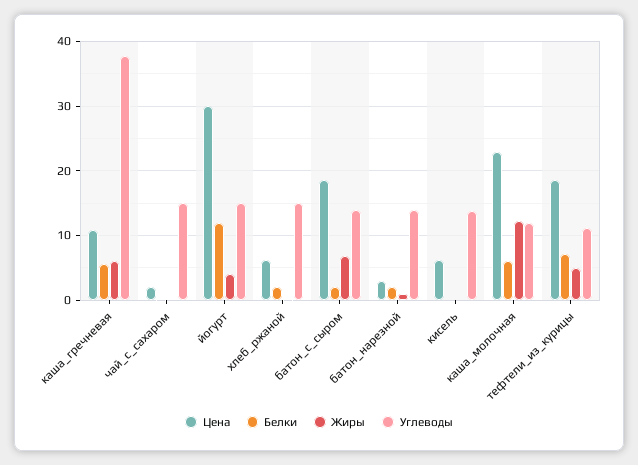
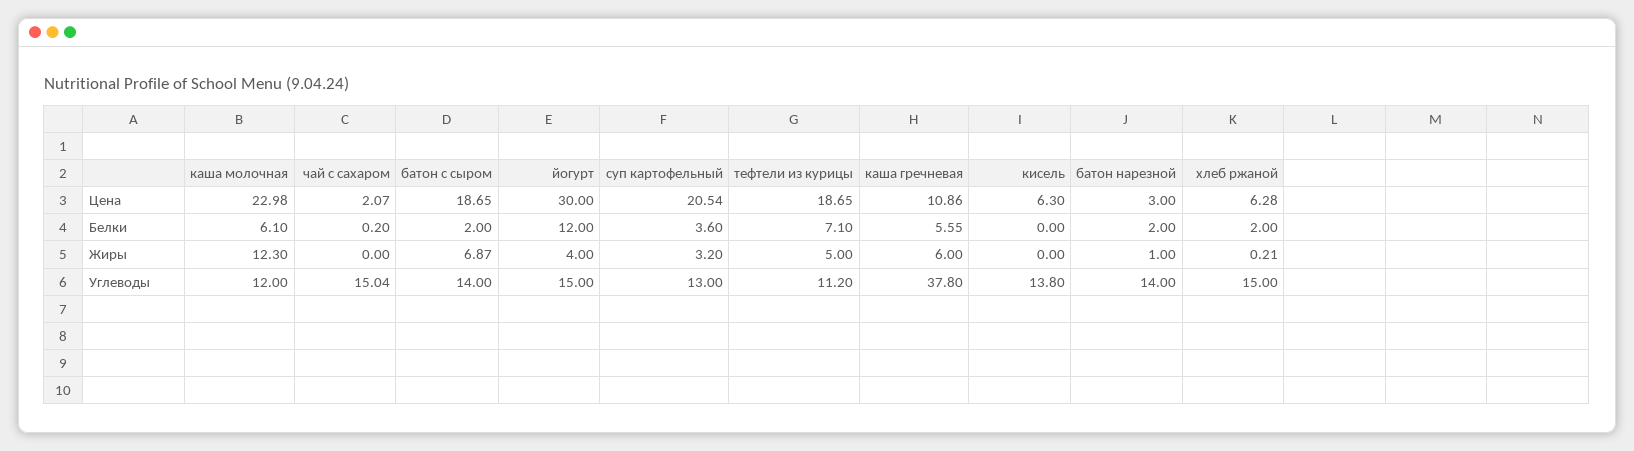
Цена, суп картофельный: none -> 20.54
Белки, суп картофельный: none -> 3.6
Жиры, суп картофельный: none -> 3.2
Углеводы, суп картофельный: none -> 13

